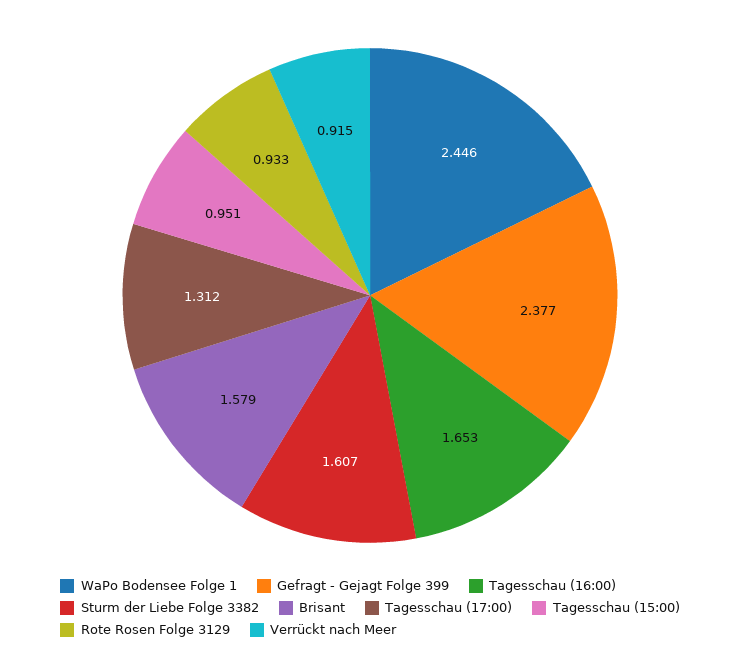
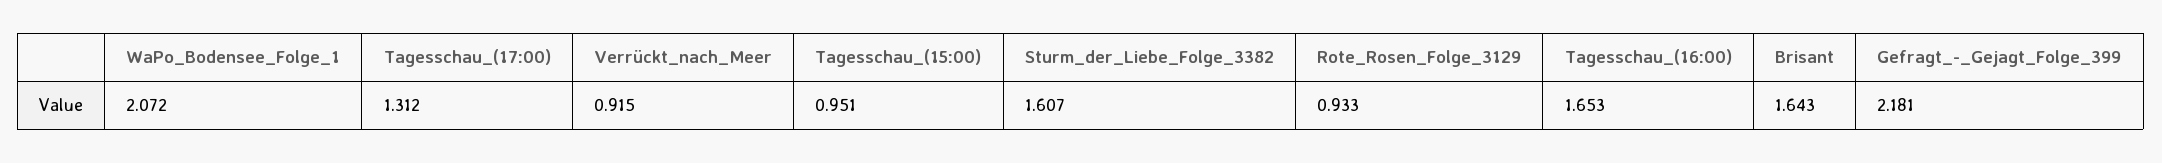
WaPo Bodensee Folge 1: 2.446 -> 2.072
Gefragt - Gejagt Folge 399: 2.377 -> 2.181
Brisant: 1.579 -> 1.643

